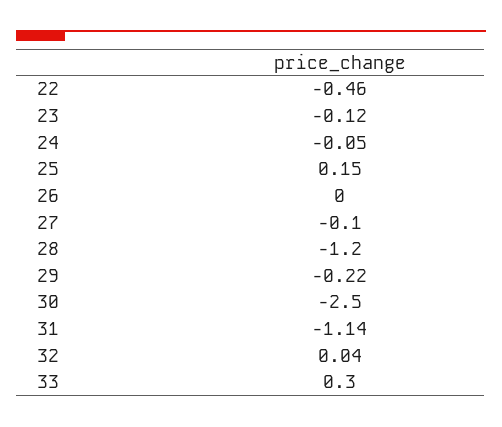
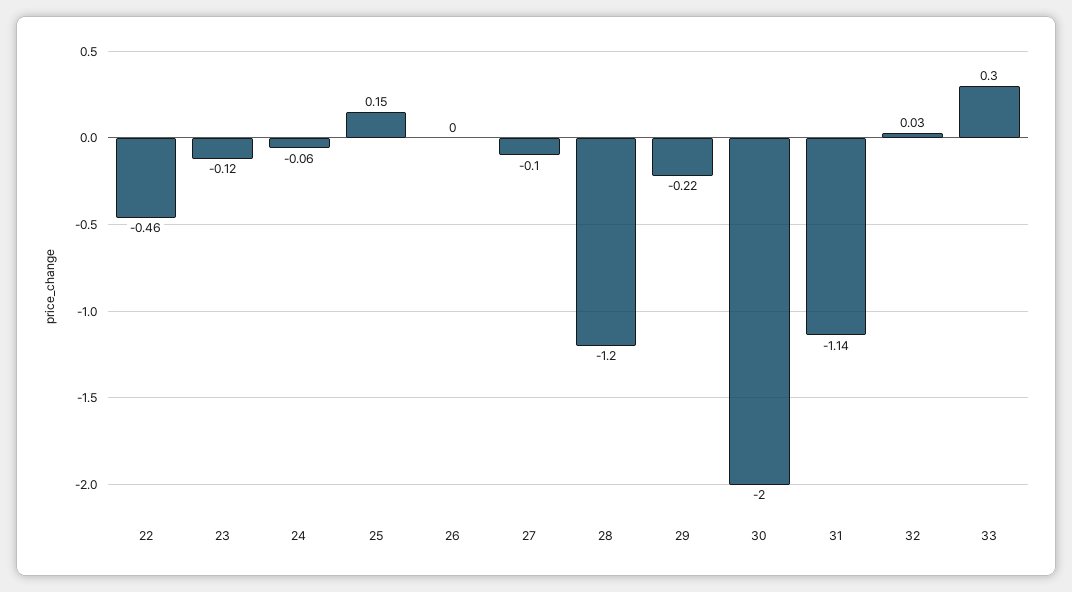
24: -0.05 -> -0.06
30: -2.5 -> -2
32: 0.04 -> 0.03

